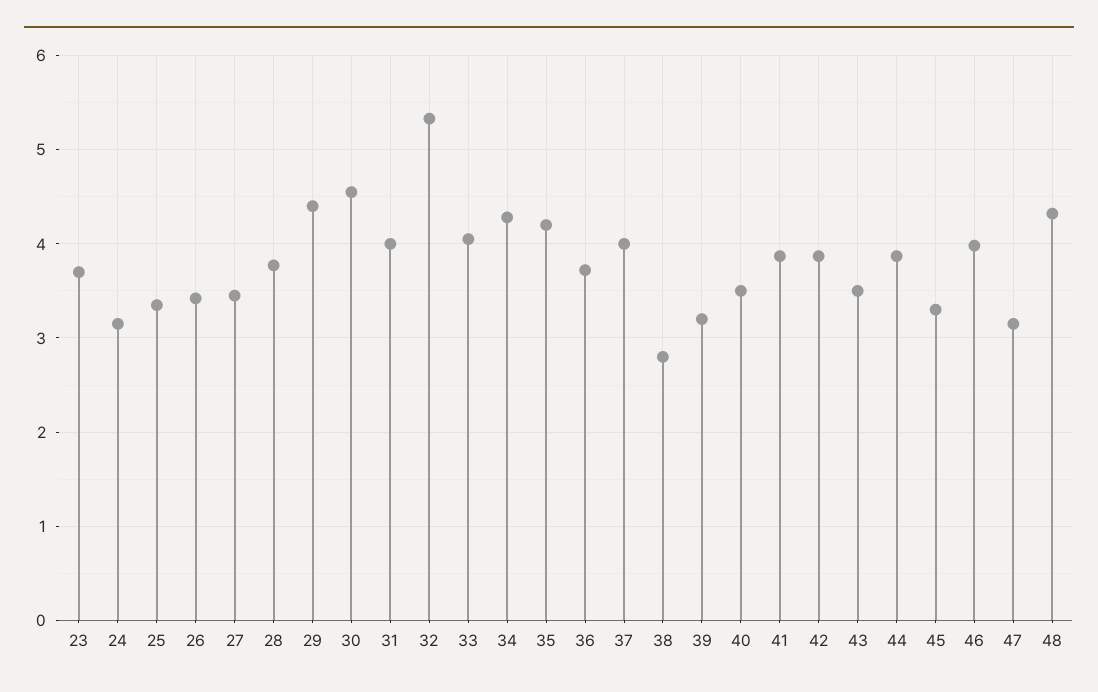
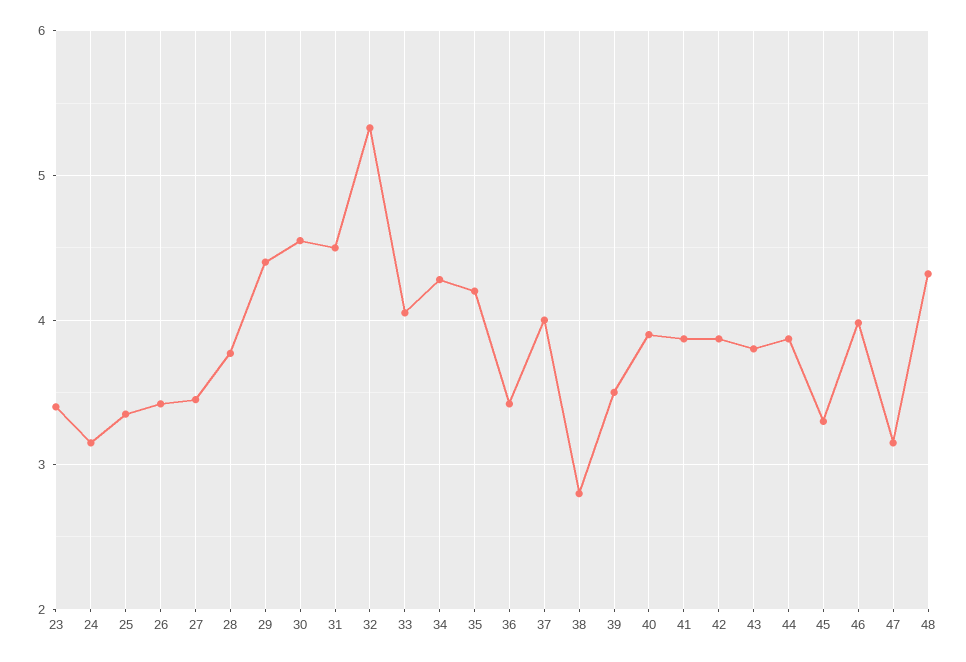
23: 3.7 -> 3.4
31: 4 -> 4.5
36: 3.7 -> 3.4
39: 3.2 -> 3.5
40: 3.5 -> 3.9
43: 3.5 -> 3.8

